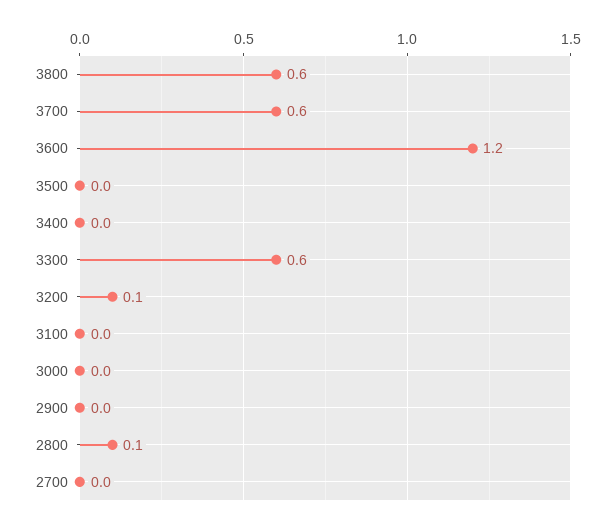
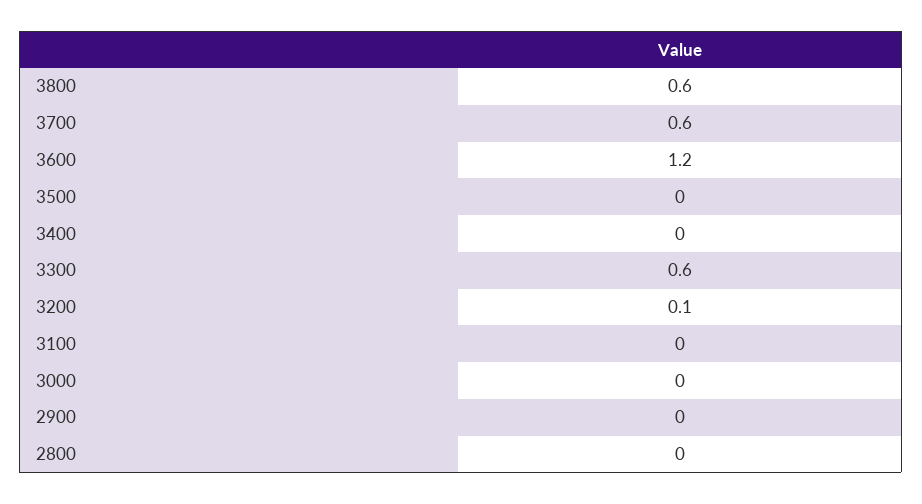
2800: 0.1 -> 0
2700: 0 -> none

